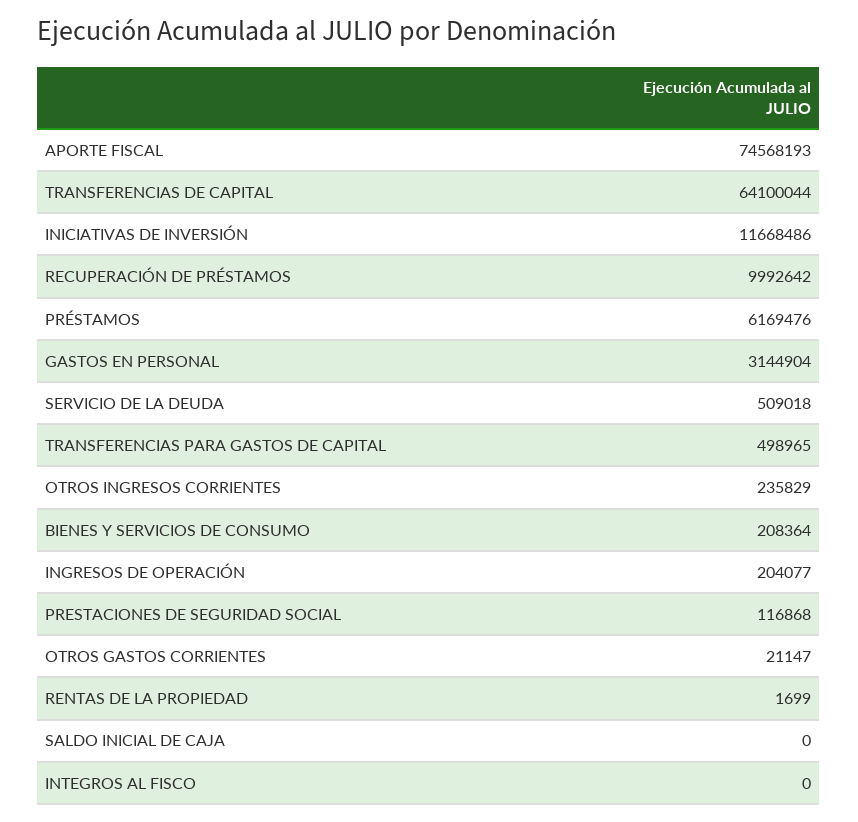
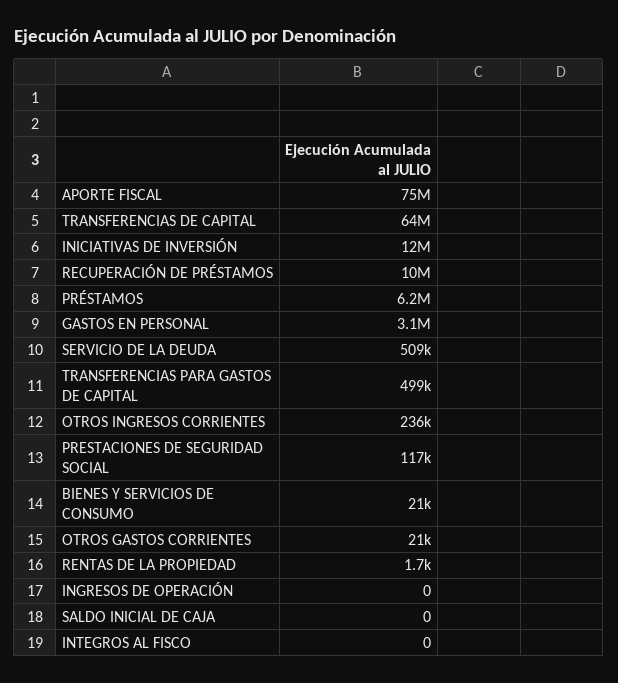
BIENES Y SERVICIOS DE CONSUMO: 208364 -> 21000
INGRESOS DE OPERACIÓN: 204077 -> 0

